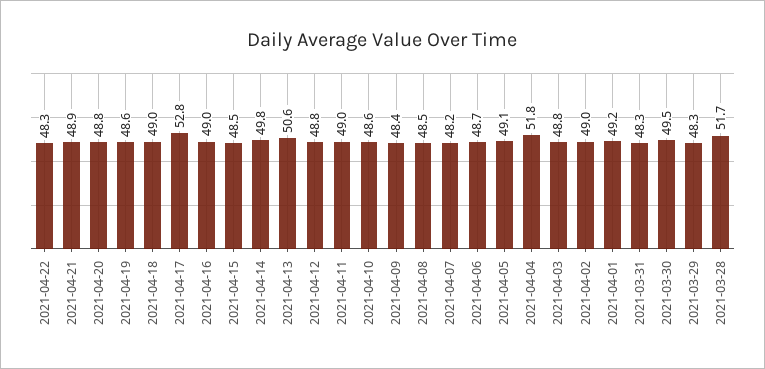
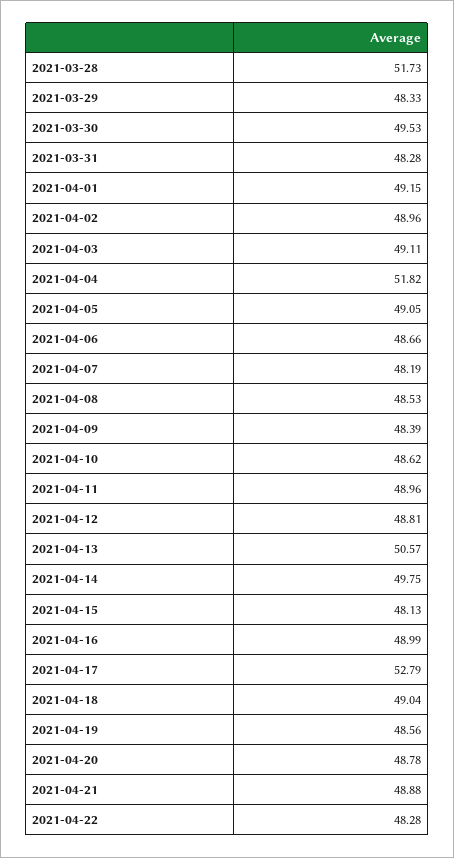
2021-04-15: 48.5 -> 48.13
2021-04-03: 48.8 -> 49.11

